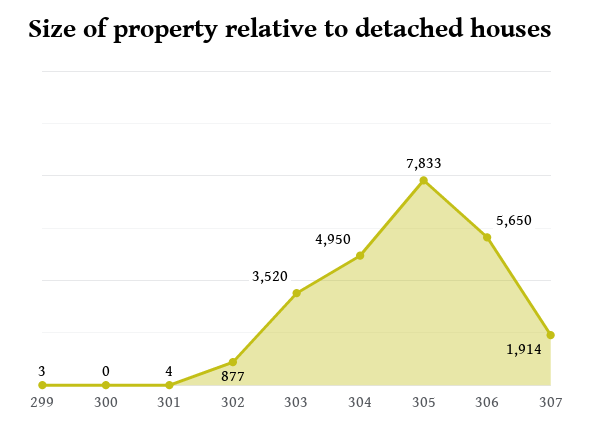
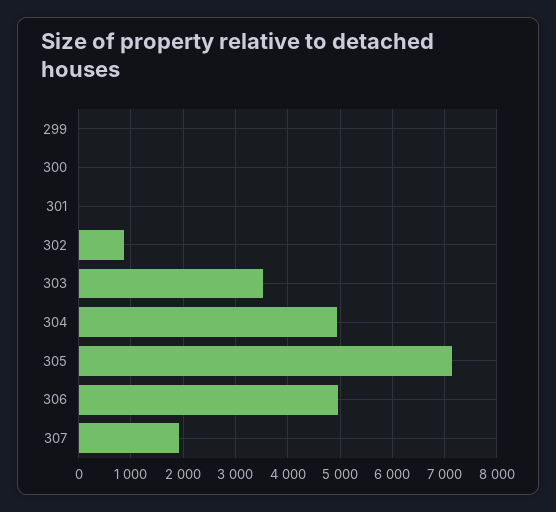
305: 7833 -> 7200
306: 5650 -> 5000

